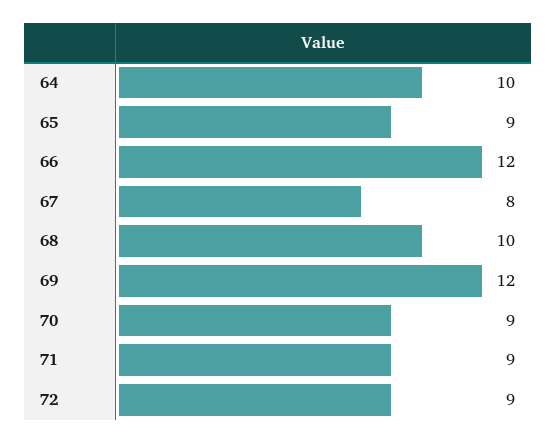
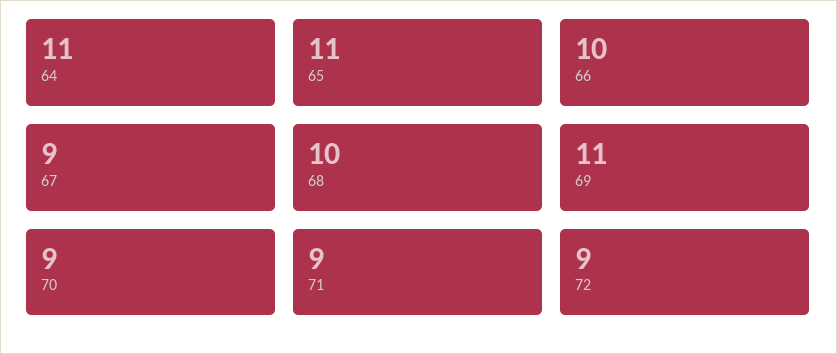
64: 10 -> 11
65: 9 -> 11
66: 12 -> 10
67: 8 -> 9
69: 12 -> 11

